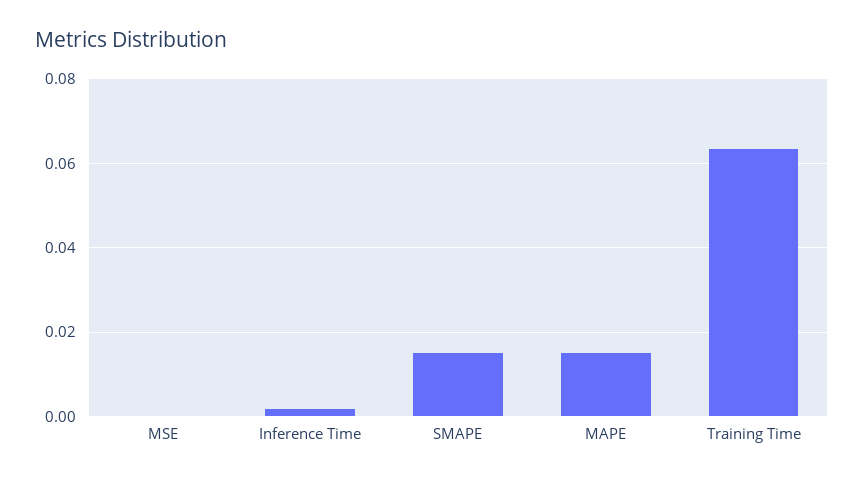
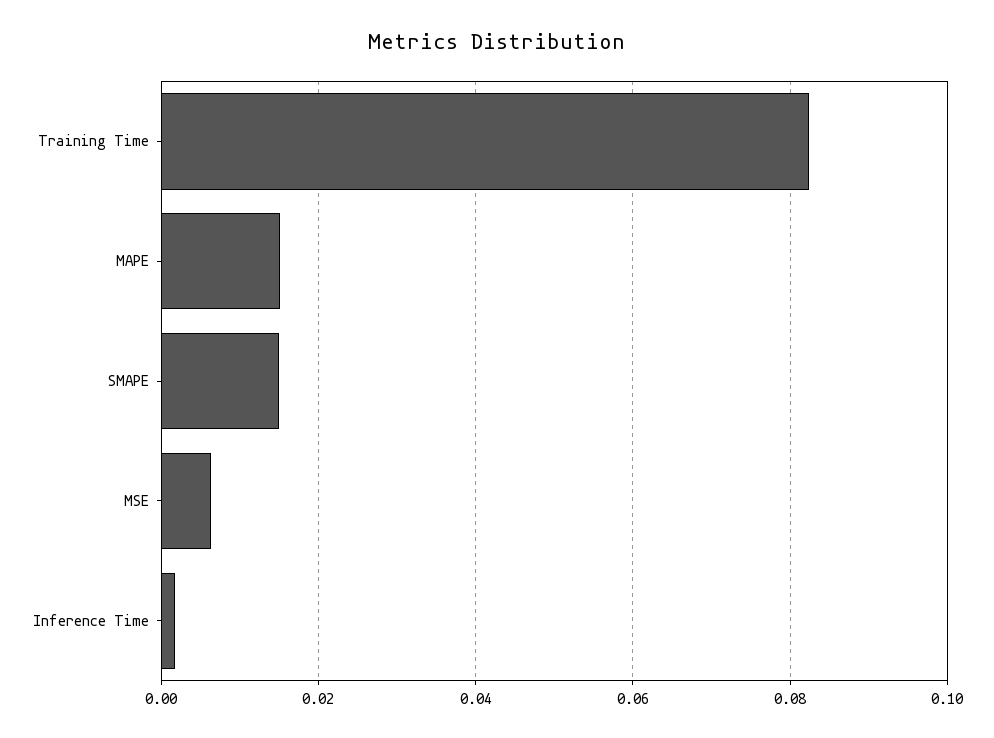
MSE: 0 -> 0.006
Training Time: 0.064 -> 0.082

